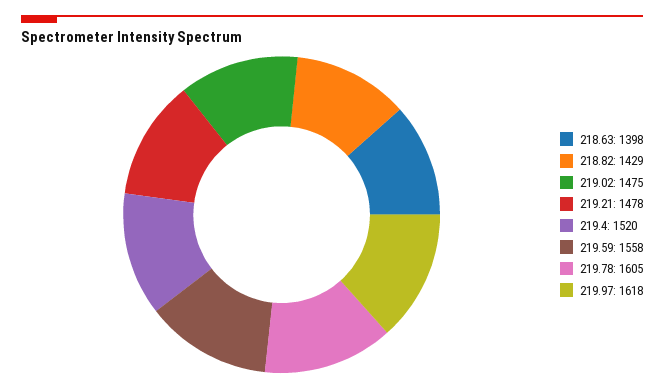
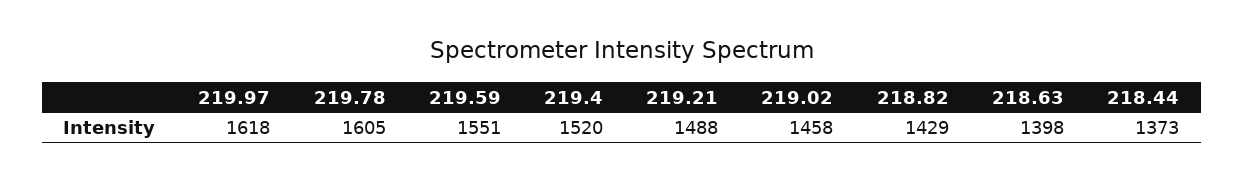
219.02: 1475 -> 1458
219.21: 1478 -> 1488
219.59: 1558 -> 1551
218.44: none -> 1373

